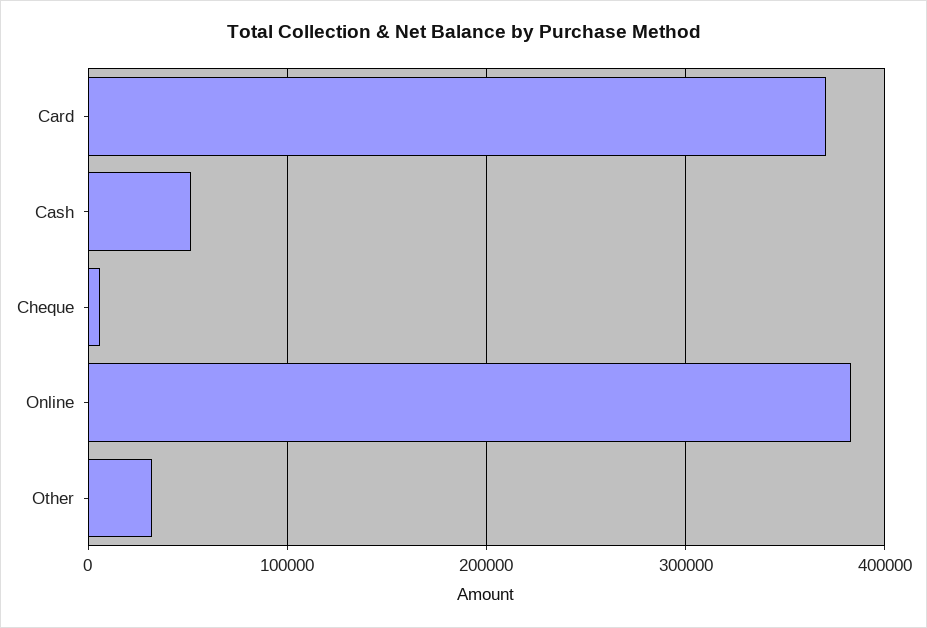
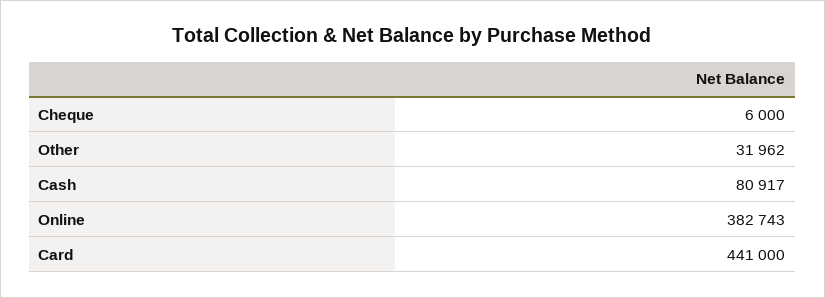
Card: 370000 -> 441000
Cash: 50000 -> 80917

